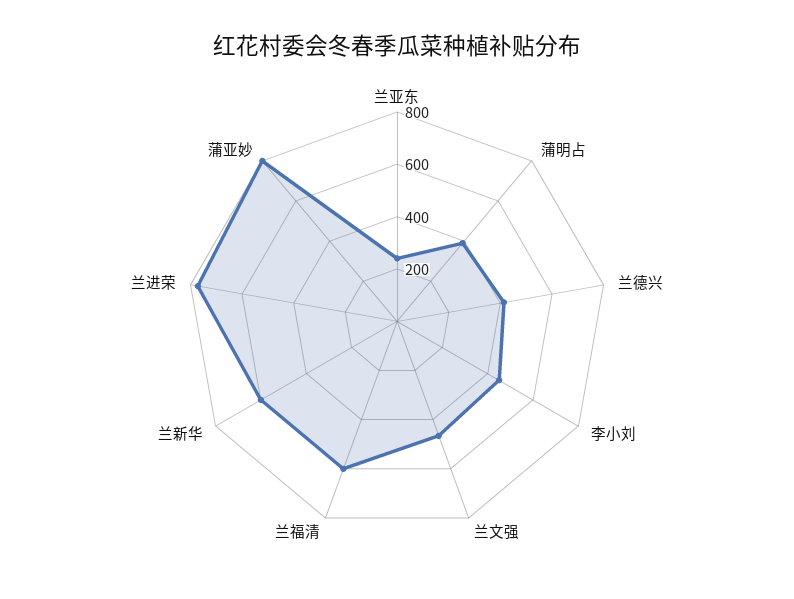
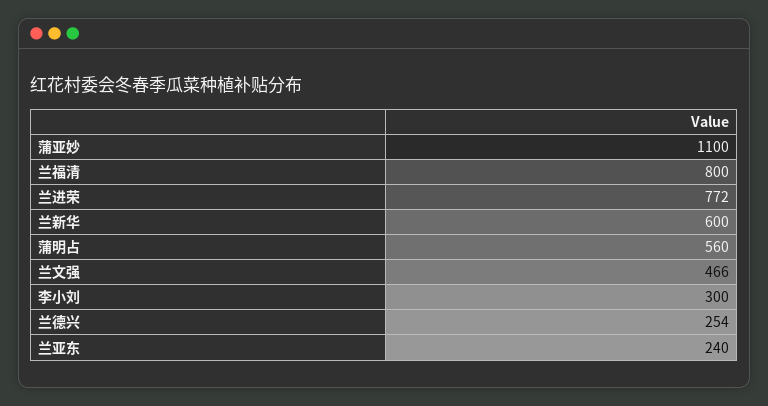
蒲明占: 400 -> 560
兰德兴: 400 -> 254
李小刘: 450 -> 300
兰福清: 600 -> 800
蒲亚妙: 800 -> 1100

